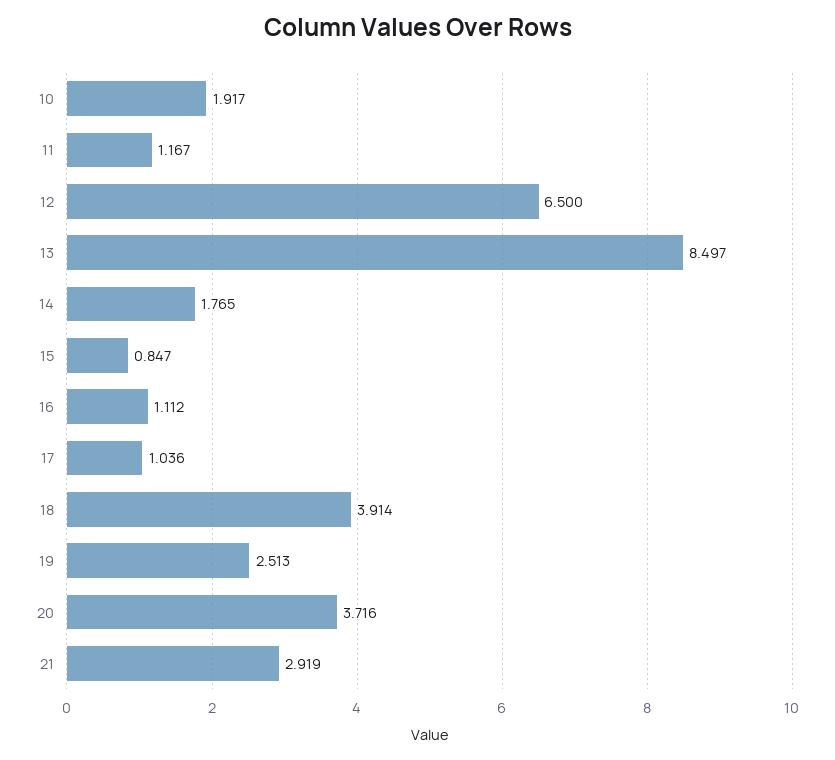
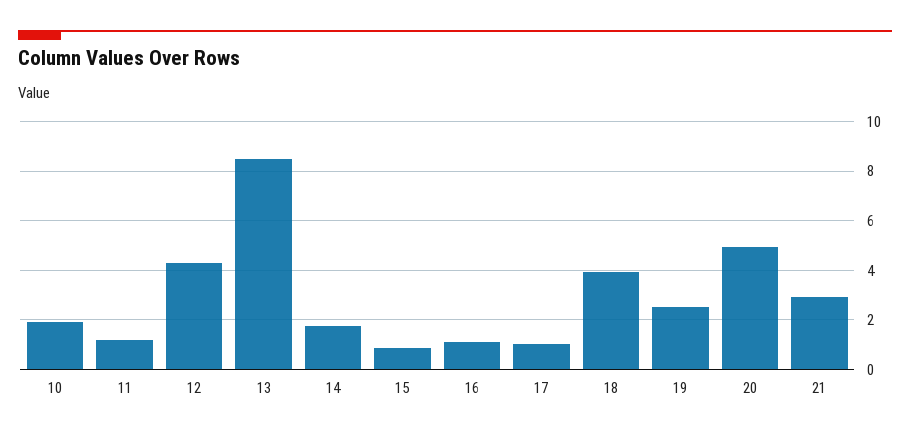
12: 6.5 -> 4.25
20: 3.716 -> 5

